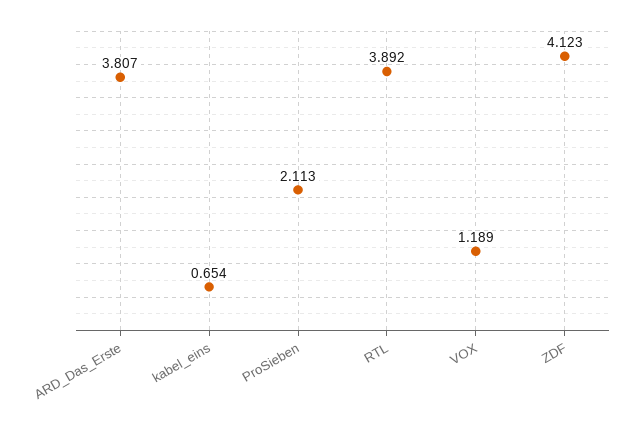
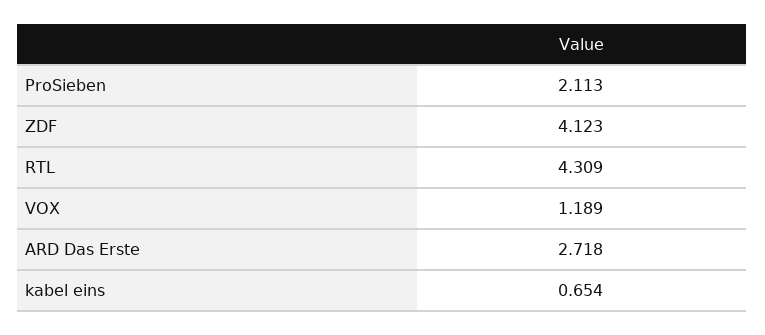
ARD_Das_Erste: 3.807 -> 2.718
RTL: 3.892 -> 4.309

